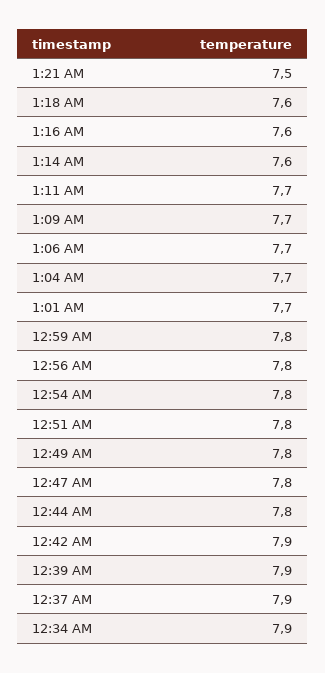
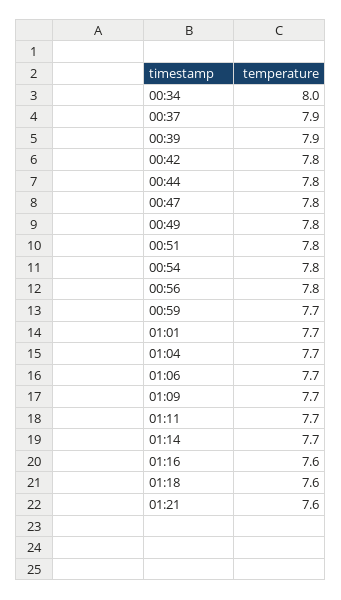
1:21 AM: 7.5 -> 7.6
1:14 AM: 7.6 -> 7.7
12:59 AM: 7.8 -> 7.7
12:42 AM: 7.9 -> 7.8
12:34 AM: 7.9 -> 8

